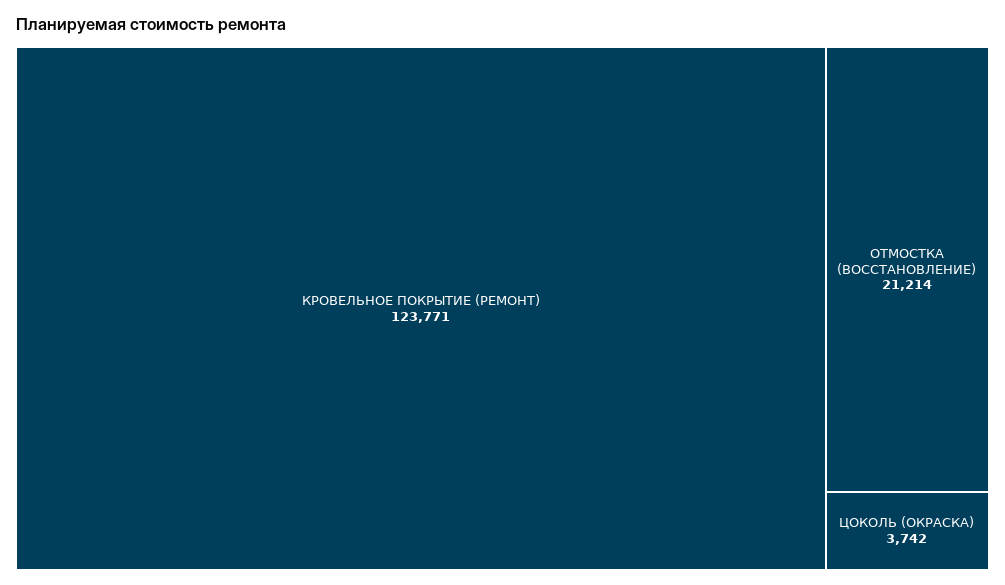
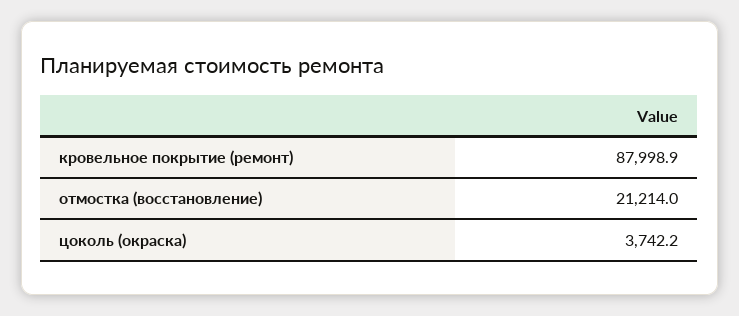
КРОВЕЛЬНОЕ ПОКРЫТИЕ (РЕМОНТ): 123771 -> 87998.9

